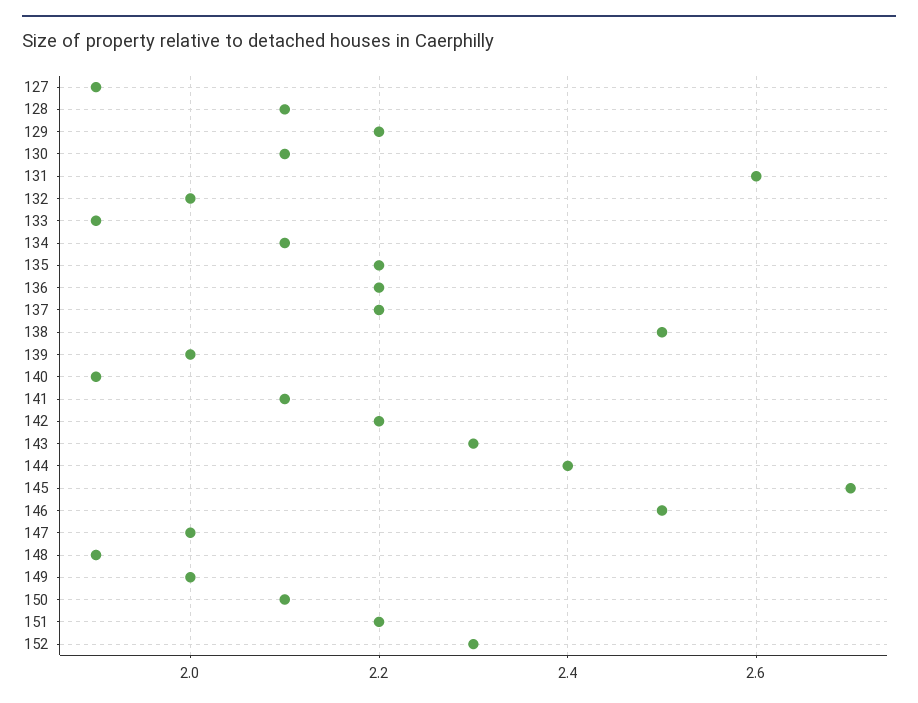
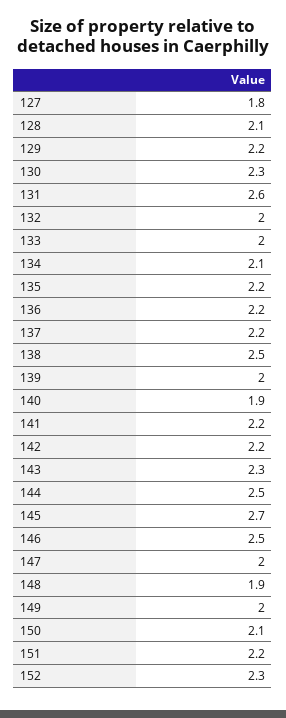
127: 1.9 -> 1.8
130: 2.1 -> 2.3
133: 1.9 -> 2
141: 2.1 -> 2.2
144: 2.4 -> 2.5

